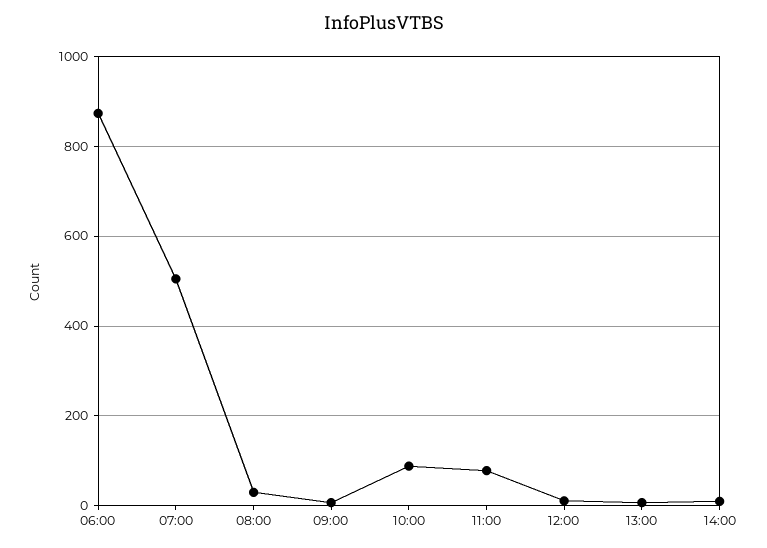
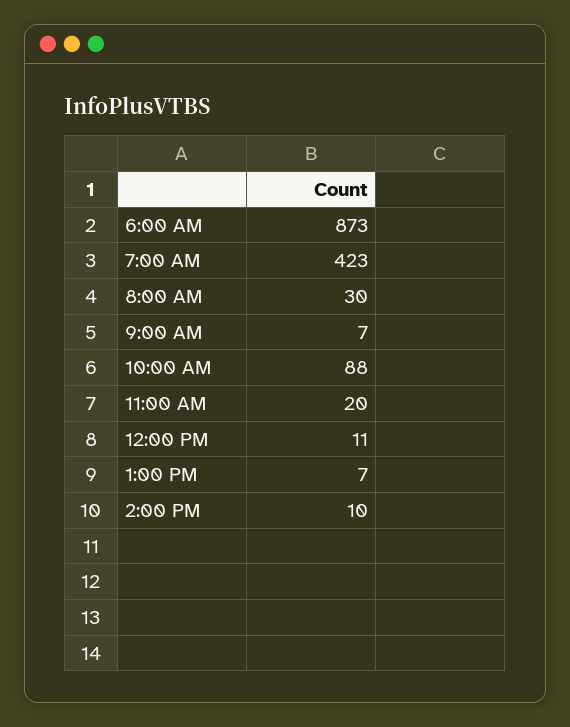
07:00: 500 -> 423
11:00: 80 -> 20

